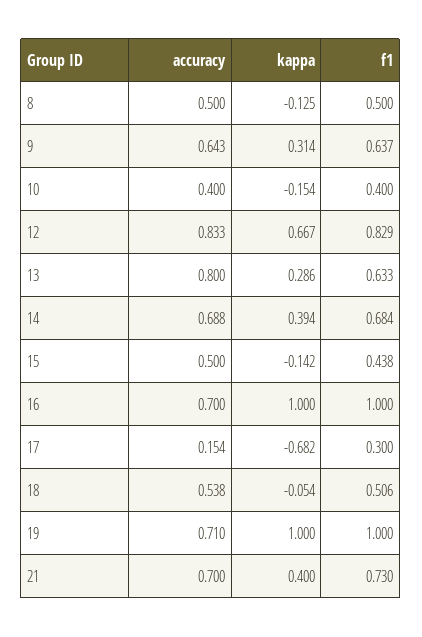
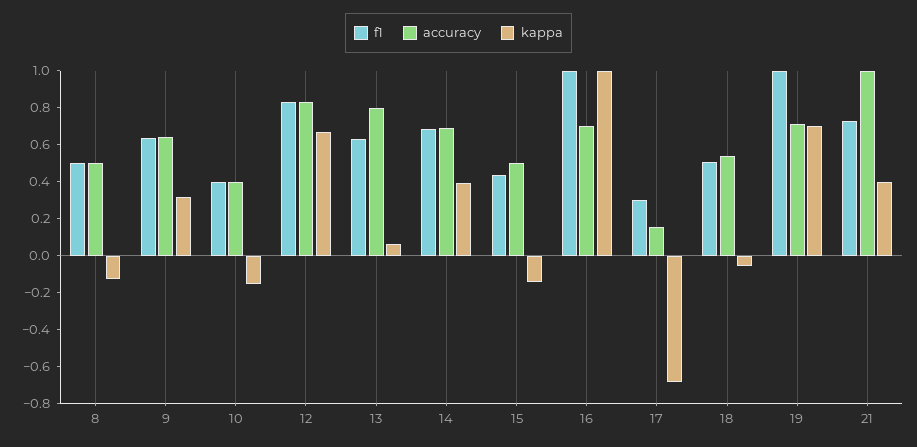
kappa, 13: 0.286 -> 0.05
kappa, 19: 1 -> 0.7
accuracy, 21: 0.7 -> 1

